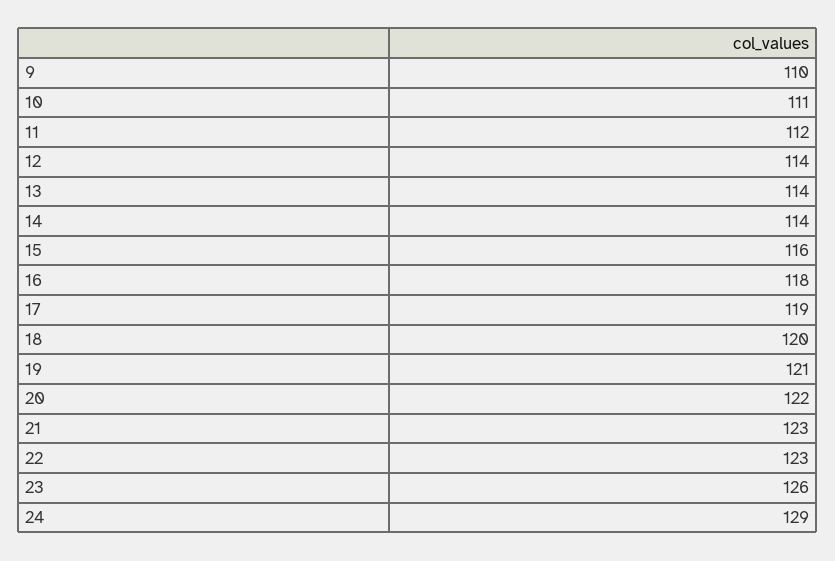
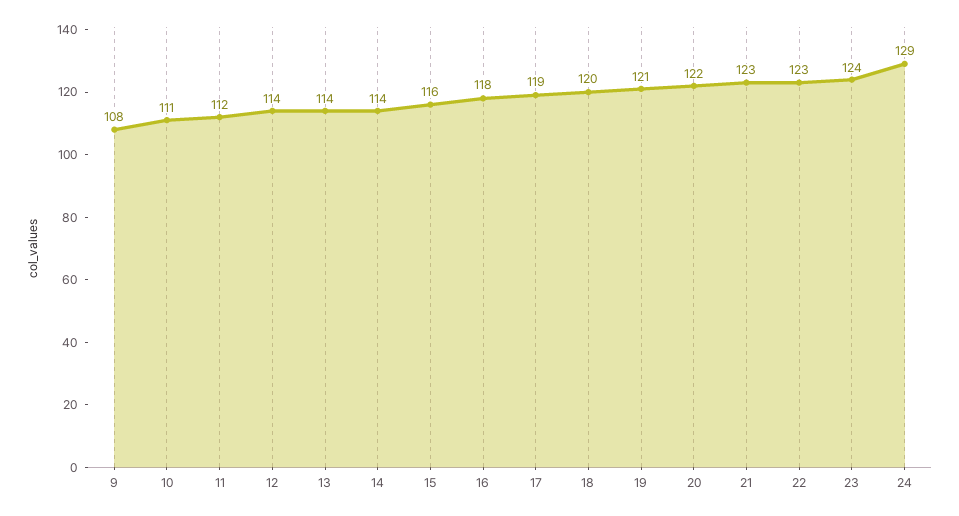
9: 110 -> 108
23: 126 -> 124

